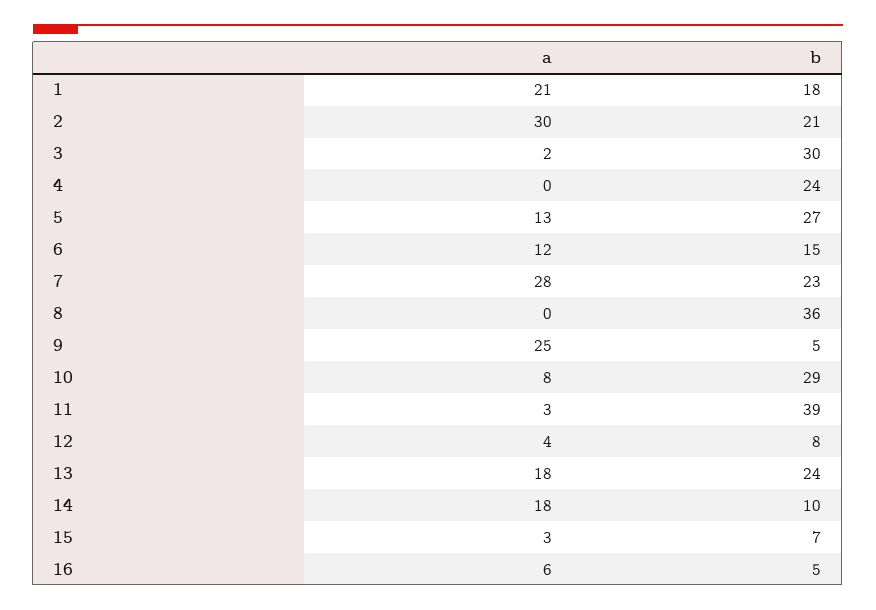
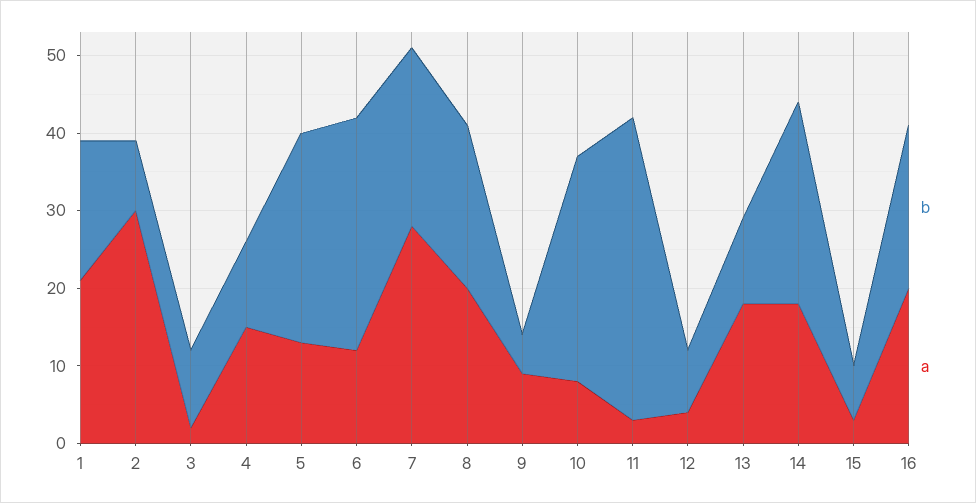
b, 2: 21 -> 10
b, 3: 30 -> 10
a, 4: 0 -> 15
b, 4: 24 -> 10
b, 6: 15 -> 30
a, 8: 0 -> 20
b, 8: 36 -> 20
a, 9: 25 -> 10
b, 13: 24 -> 10
b, 14: 10 -> 25
a, 16: 6 -> 20
b, 16: 5 -> 20

